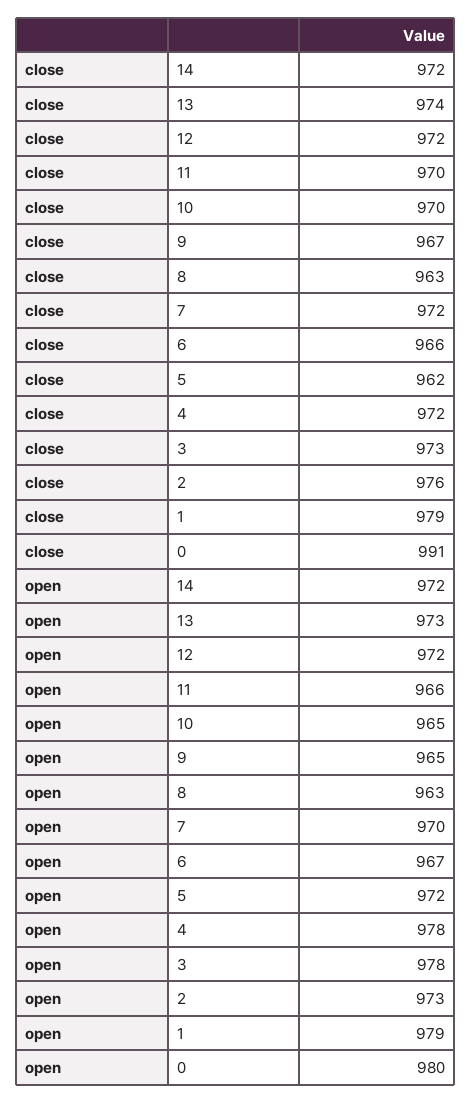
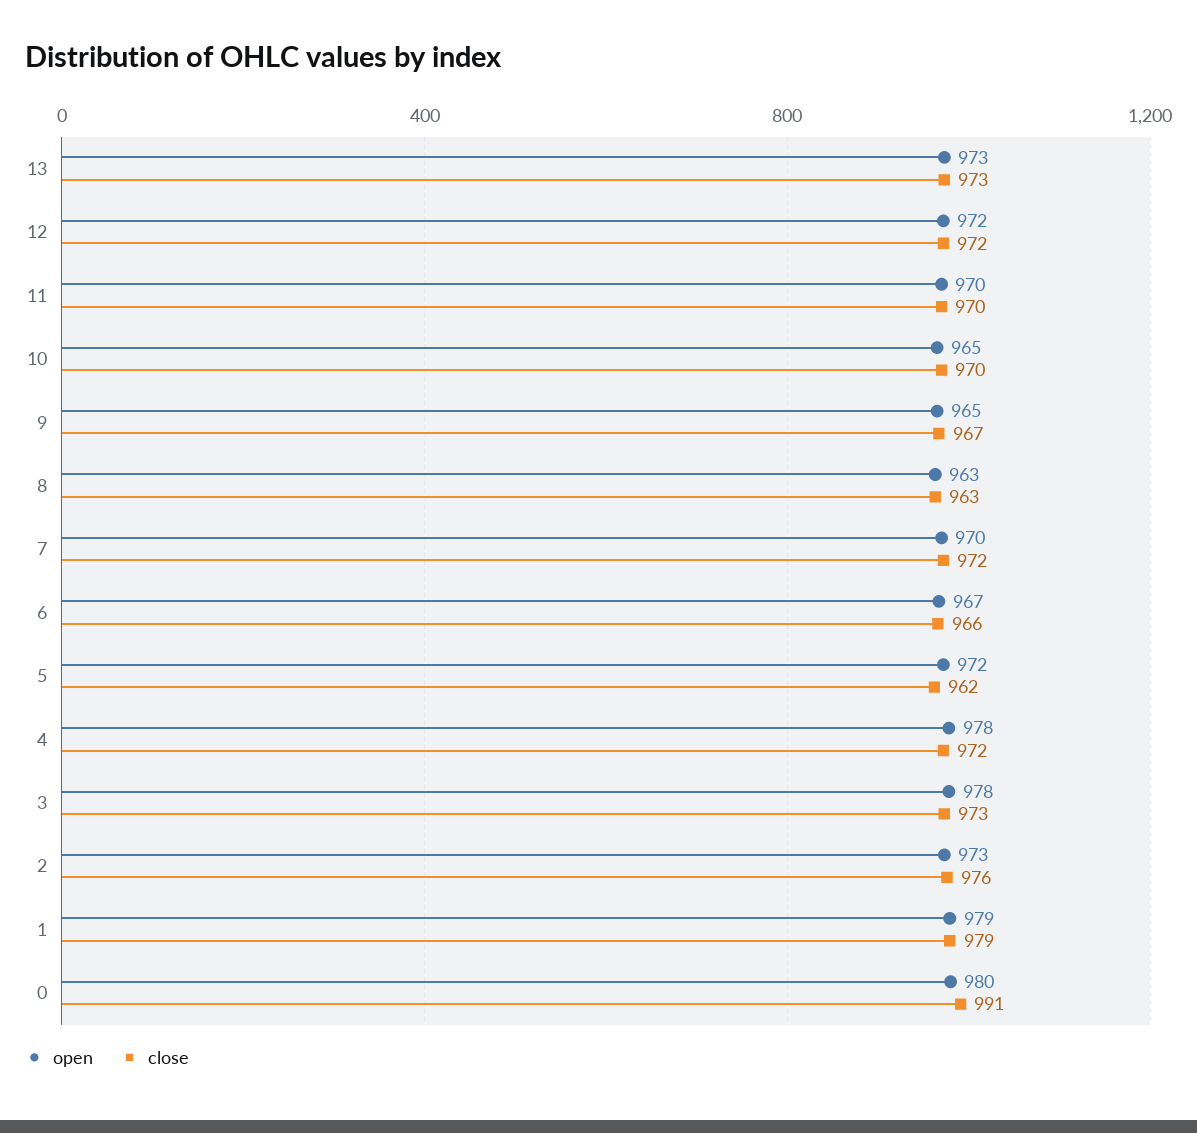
close, 14: 972 -> none
close, 13: 974 -> 973
open, 14: 972 -> none
open, 11: 966 -> 970

